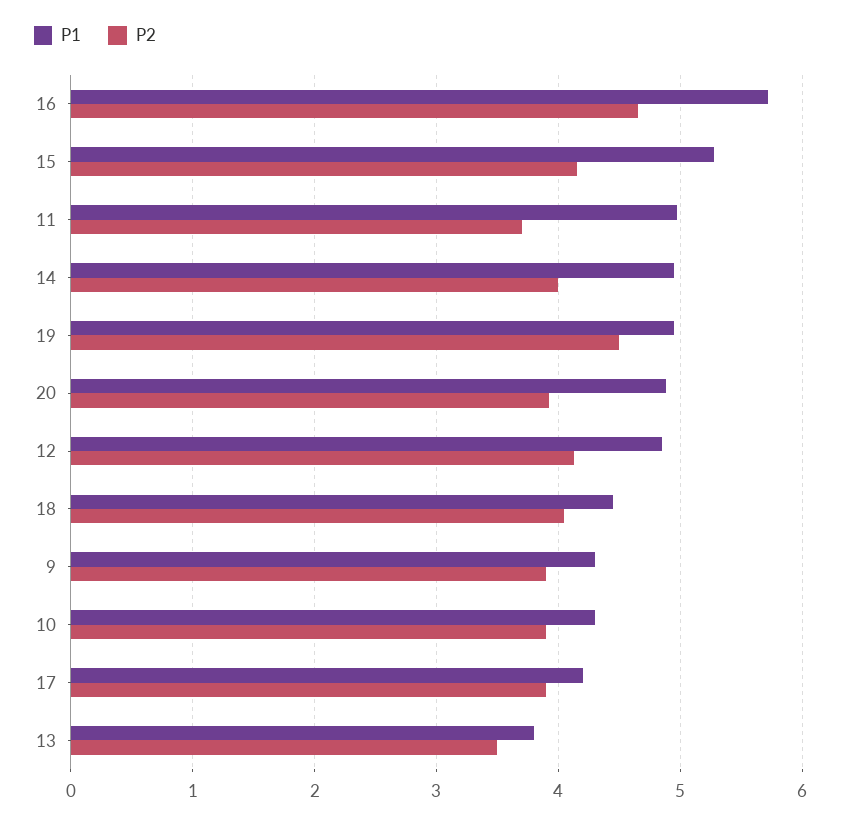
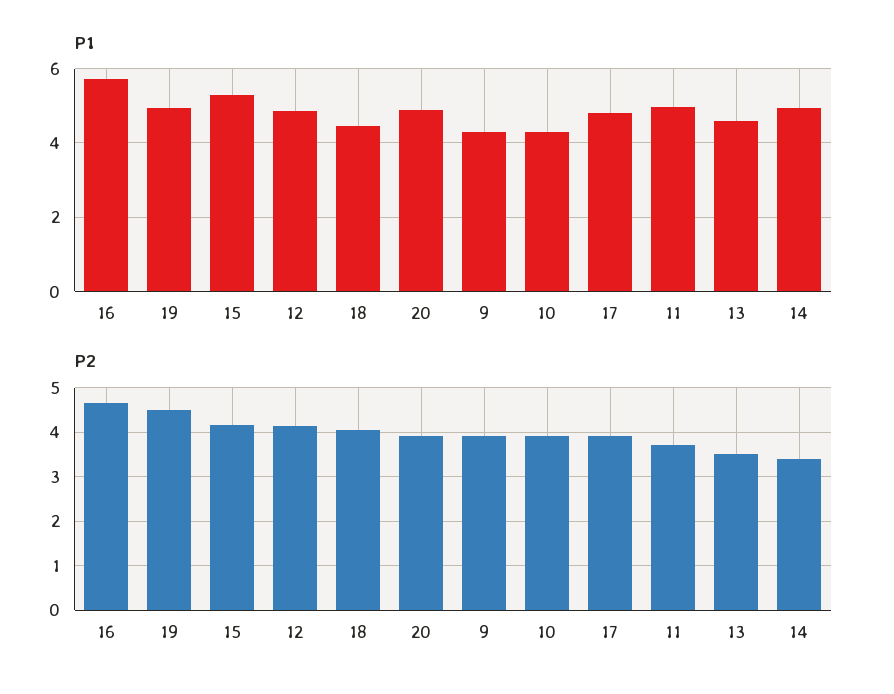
P2, 14: 4 -> 3.4
P1, 17: 4.2 -> 4.8
P1, 13: 3.8 -> 4.6

